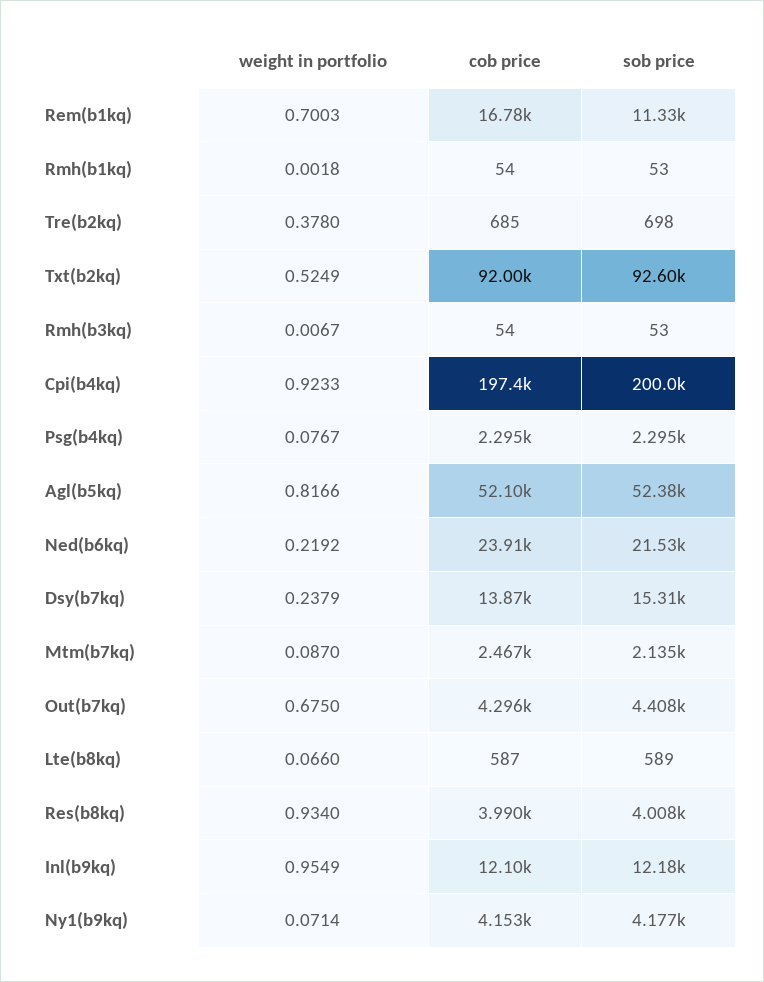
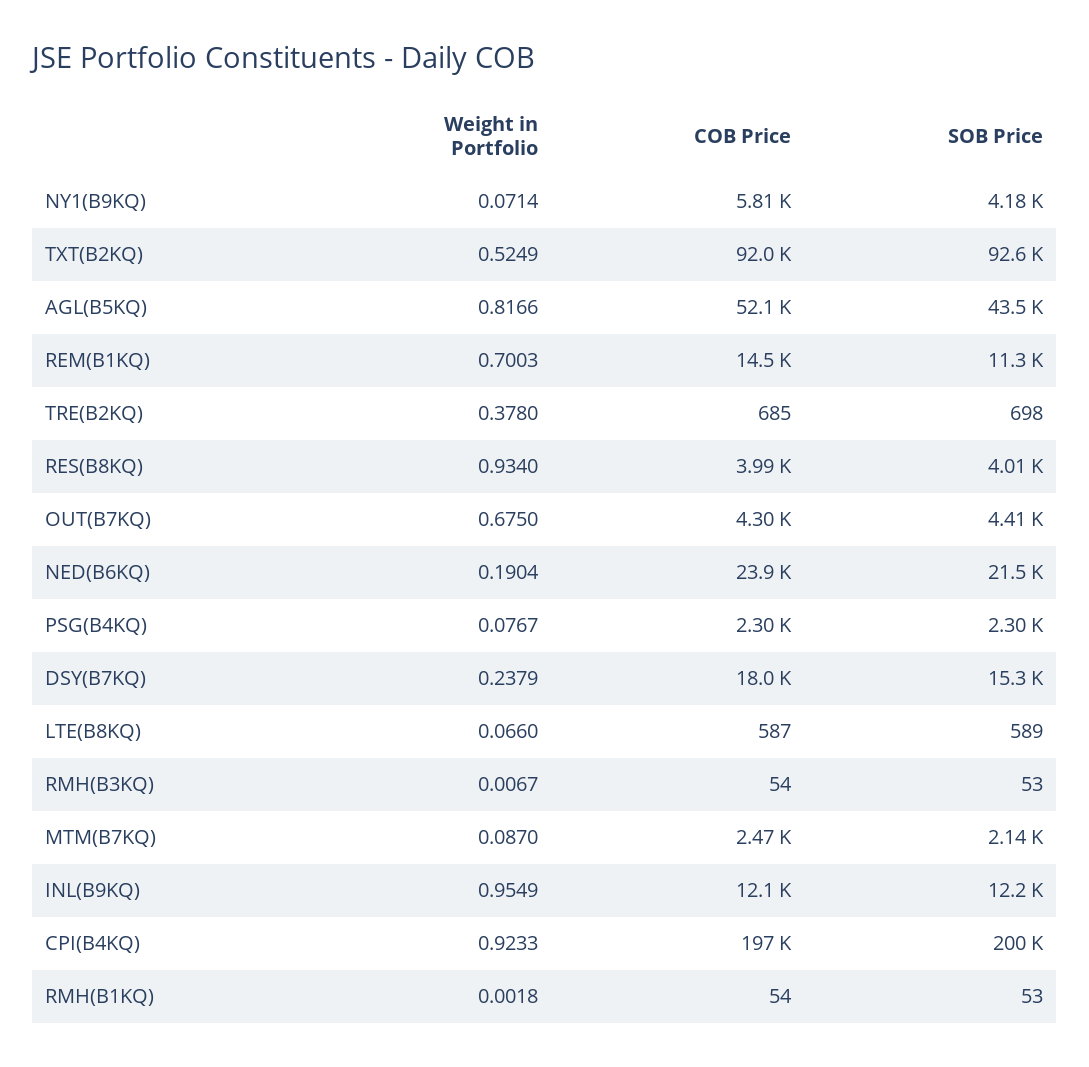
cob price, Rem(b1kq): 16780 -> 14500
sob price, Agl(b5kq): 52380 -> 43500
weight in portfolio, Ned(b6kq): 0.2192 -> 0.1904
cob price, Dsy(b7kq): 13870 -> 18000
cob price, Ny1(b9kq): 4153 -> 5810

